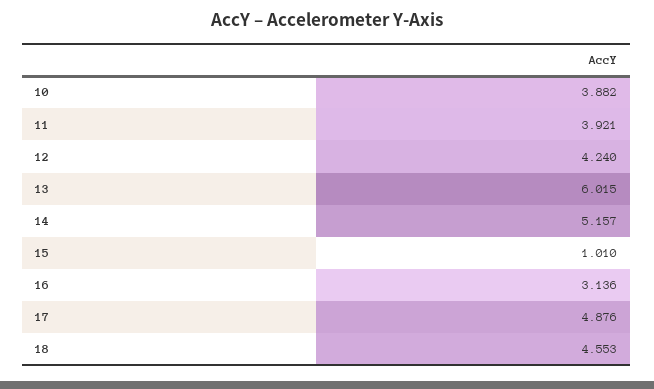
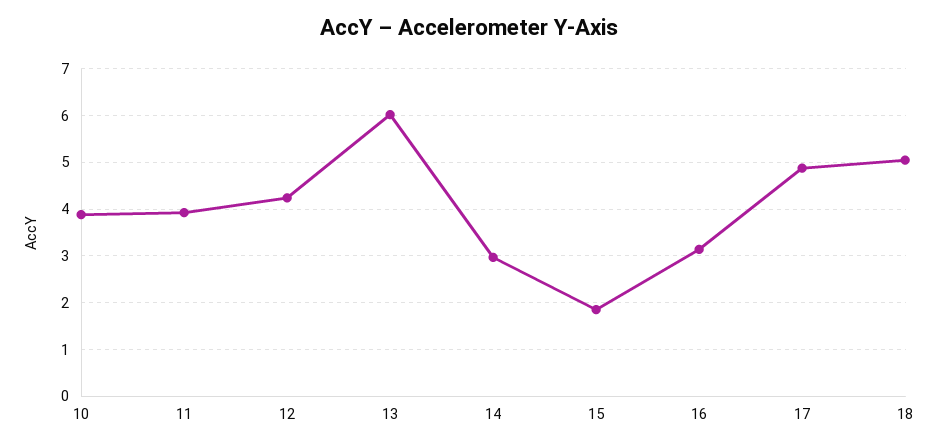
14: 5.157 -> 3
15: 1.01 -> 1.8
18: 4.553 -> 5

